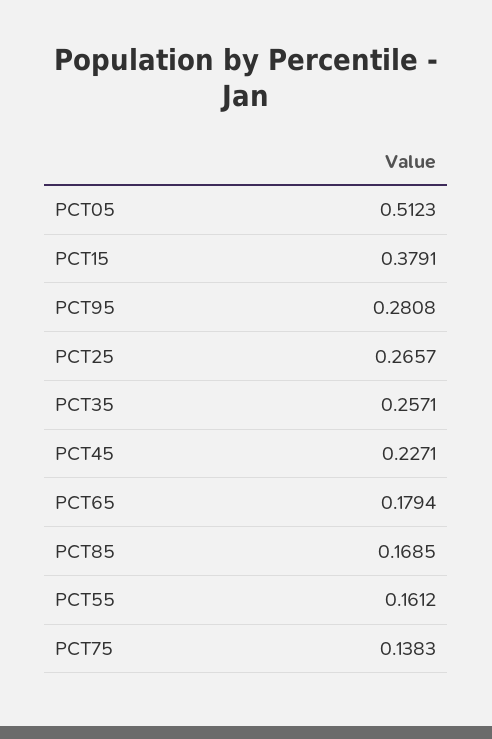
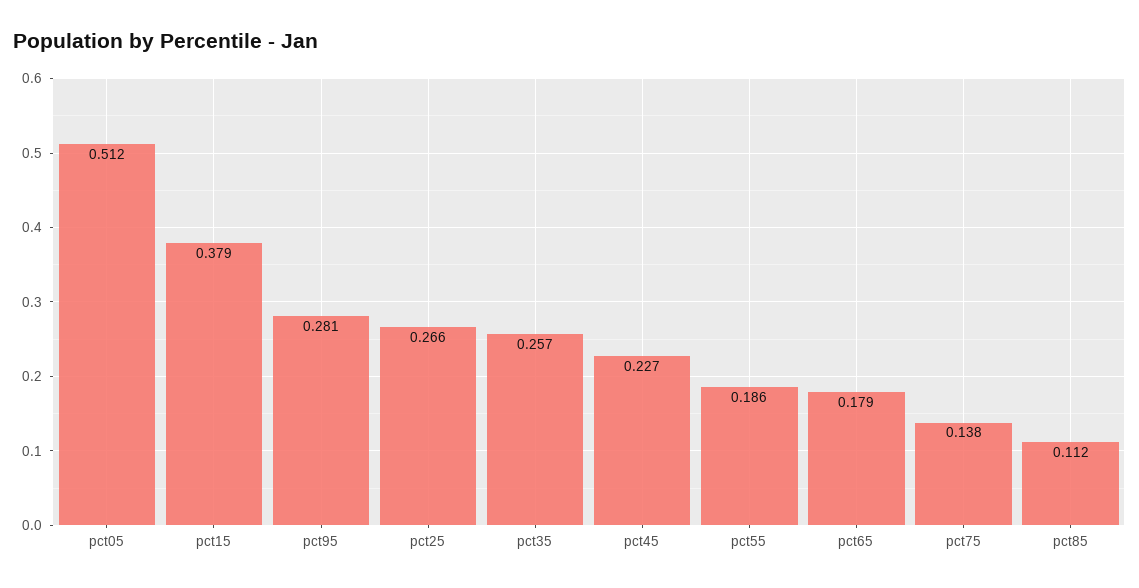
PCT85: 0.1685 -> 0.112
PCT55: 0.1612 -> 0.186

